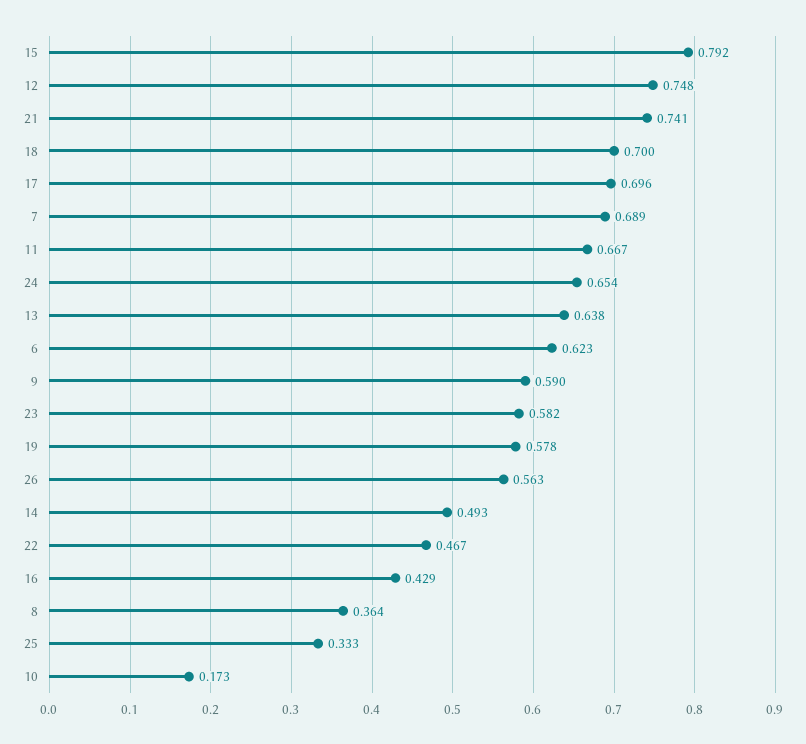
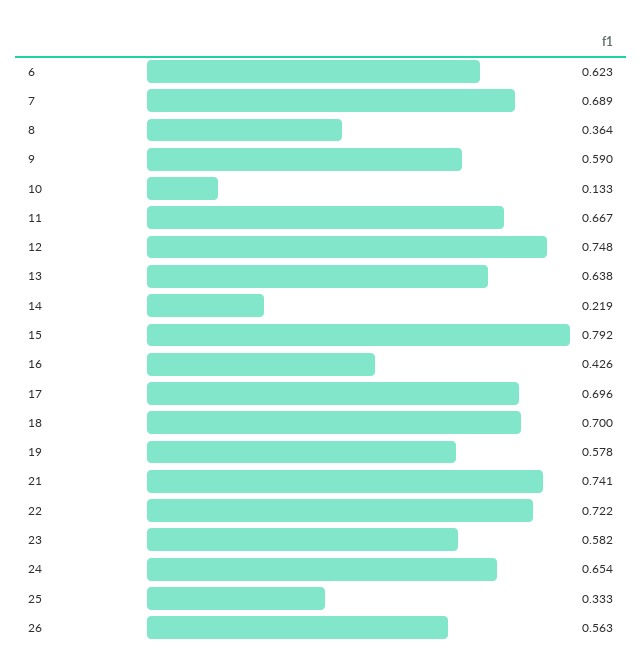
14: 0.493 -> 0.219
22: 0.467 -> 0.722
16: 0.429 -> 0.426
10: 0.173 -> 0.133

